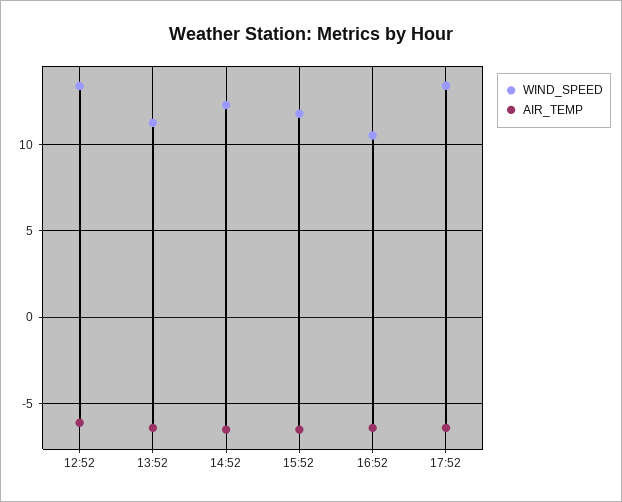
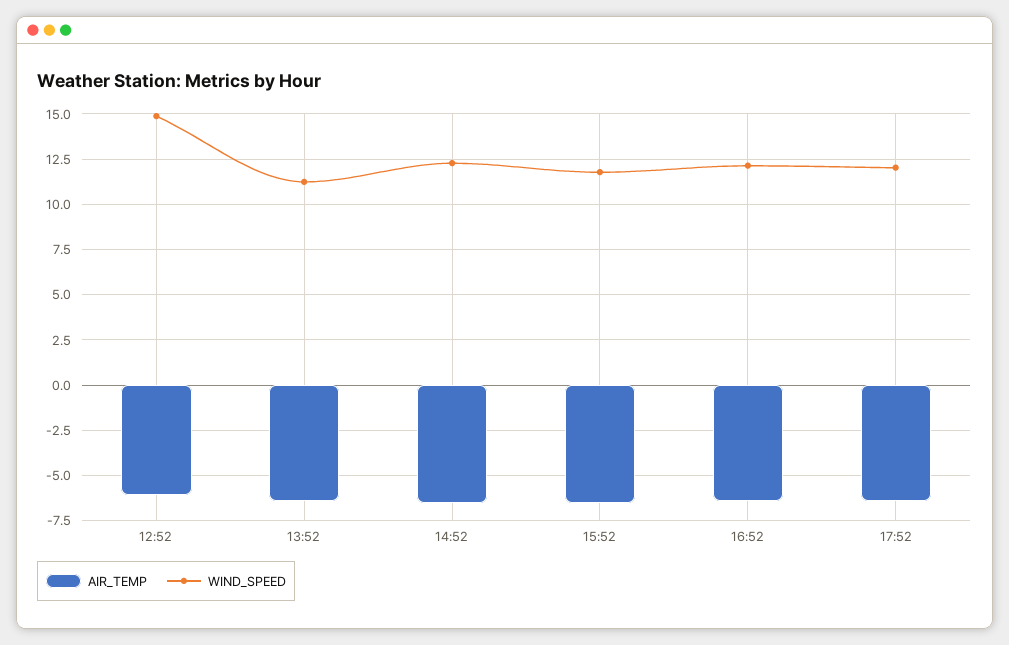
WIND_SPEED, 12:52: 13.5 -> 15
WIND_SPEED, 16:52: 10.5 -> 12
WIND_SPEED, 17:52: 13.5 -> 12

